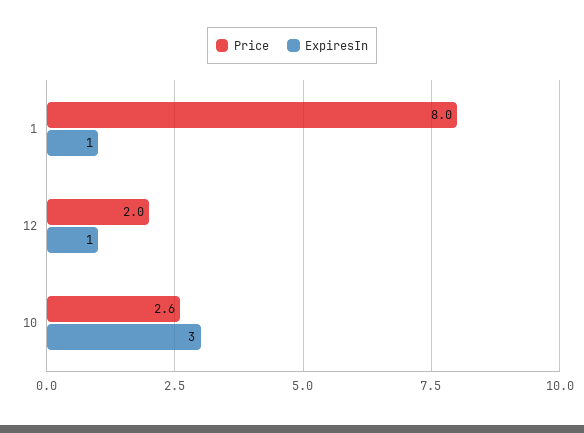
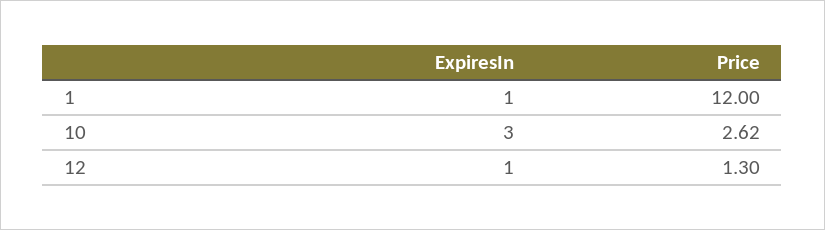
Price, 1: 8 -> 12
Price, 12: 2 -> 1.3

